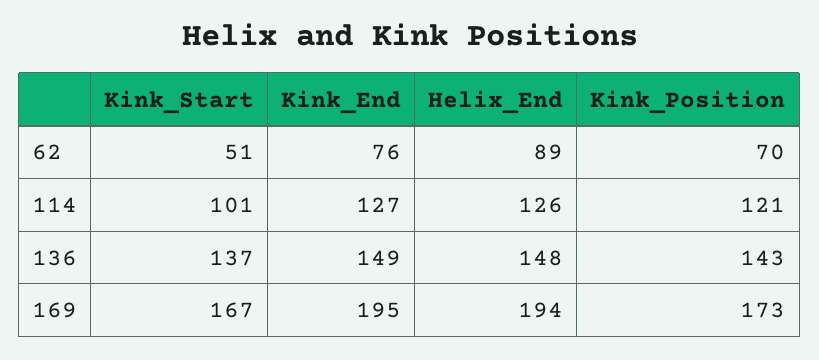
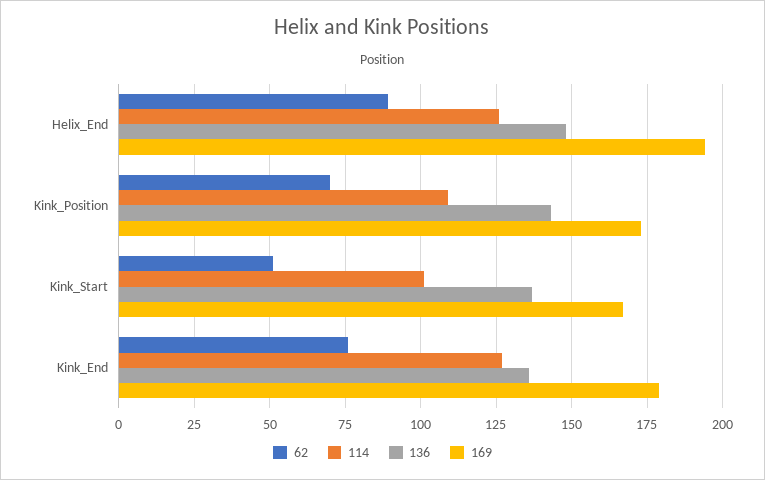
114, Kink_Position: 121 -> 110
136, Kink_End: 149 -> 135
169, Kink_End: 195 -> 180

